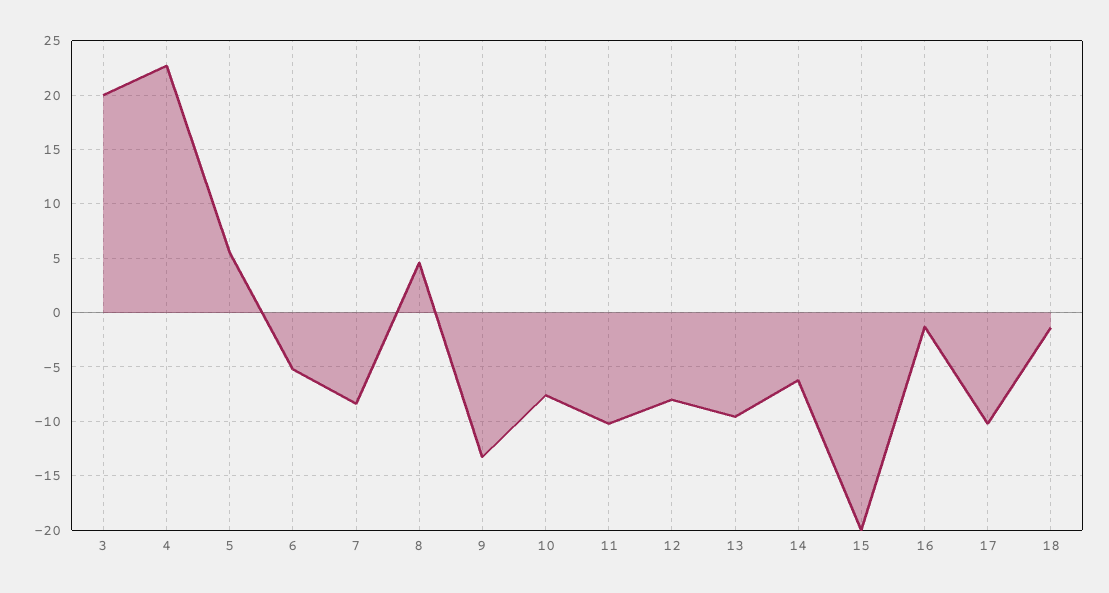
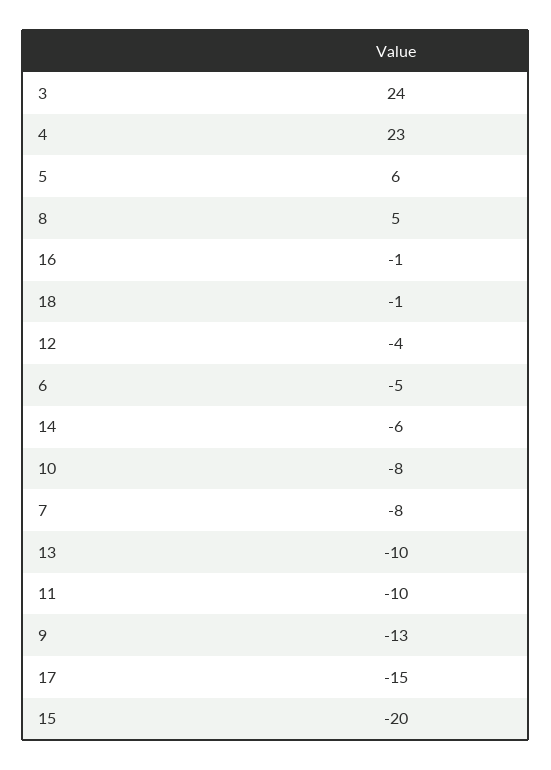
3: 20 -> 24
12: -8 -> -4
17: -10 -> -15

